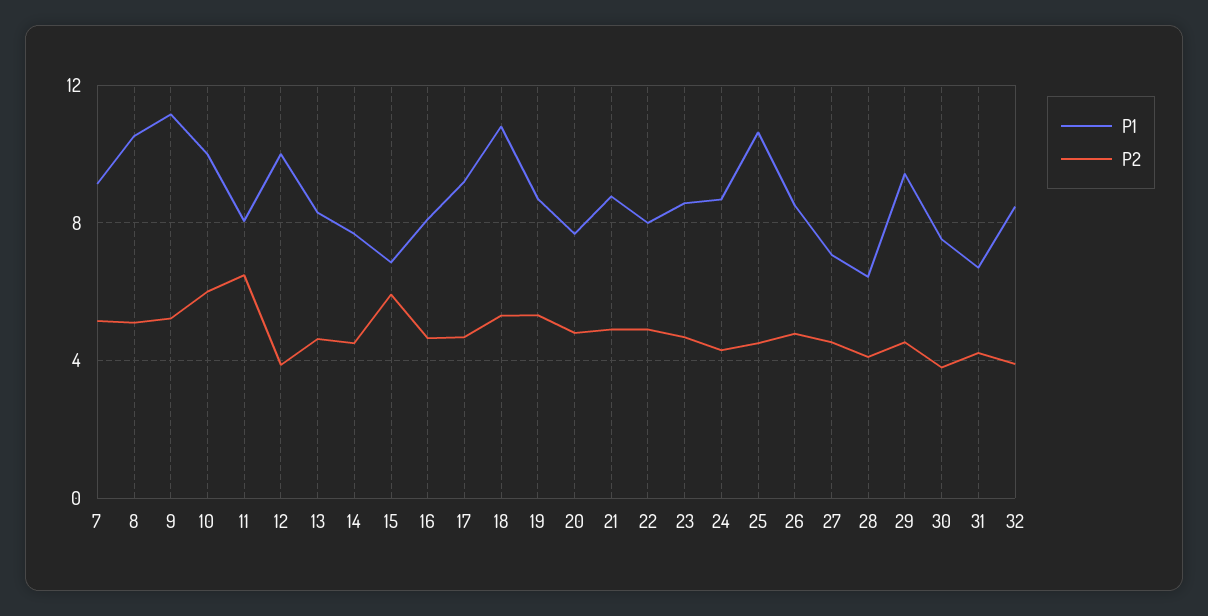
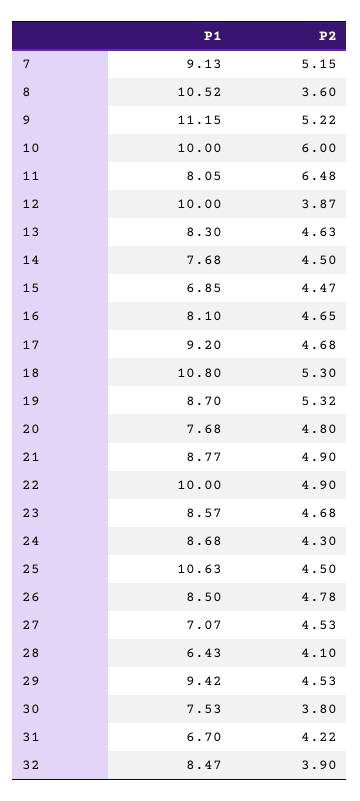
P2, 8: 5 -> 3.6
P2, 15: 6 -> 4.47
P1, 22: 8 -> 10

